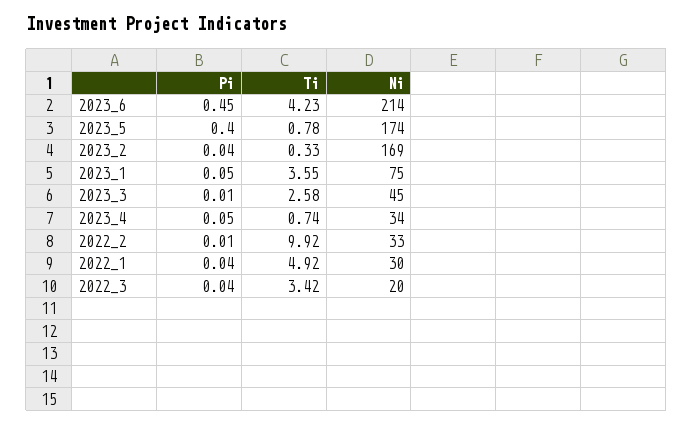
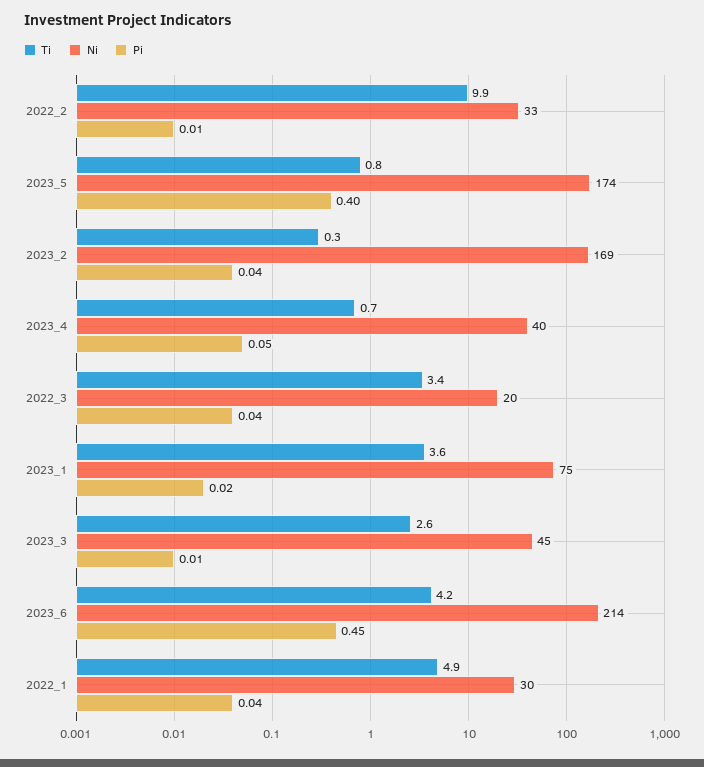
Pi, 2023_1: 0.05 -> 0.02
Ni, 2023_4: 34 -> 40

